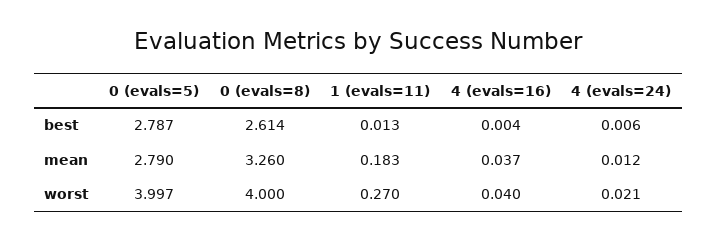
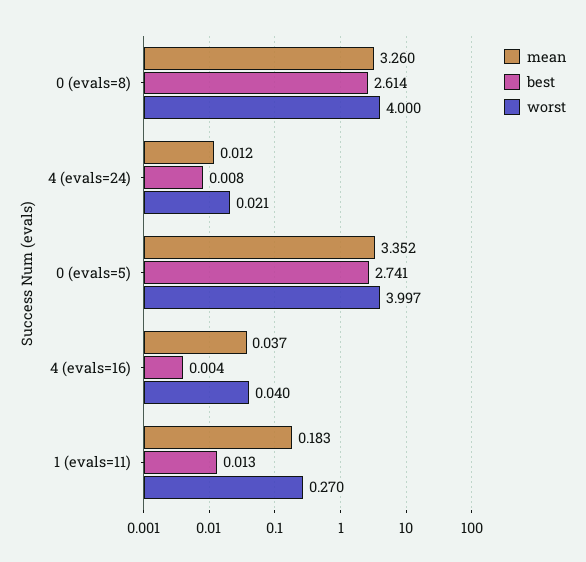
best, 0 (evals=5): 2.787 -> 2.741
best, 4 (evals=24): 0.006 -> 0.008
mean, 0 (evals=5): 2.79 -> 3.352

